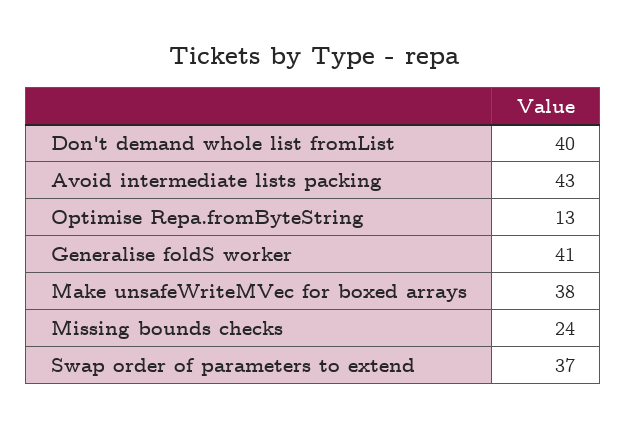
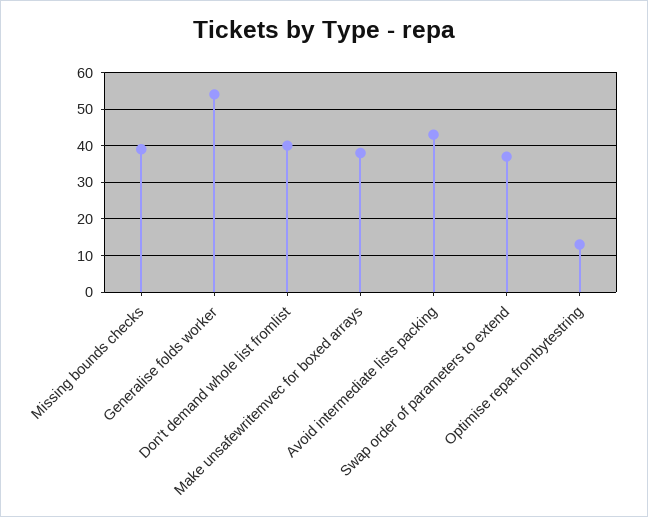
Generalise foldS worker: 41 -> 55
Missing bounds checks: 24 -> 40

